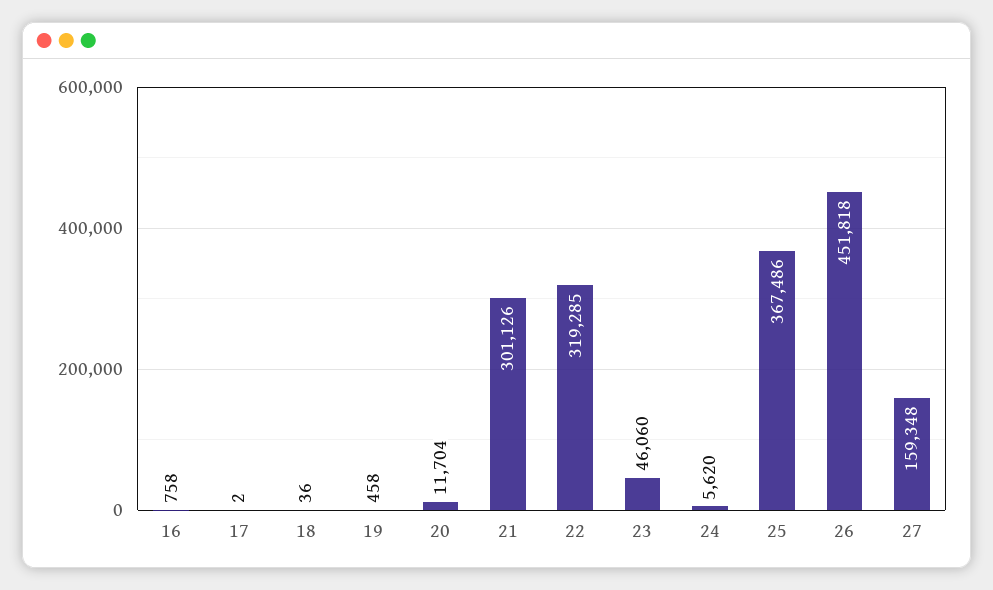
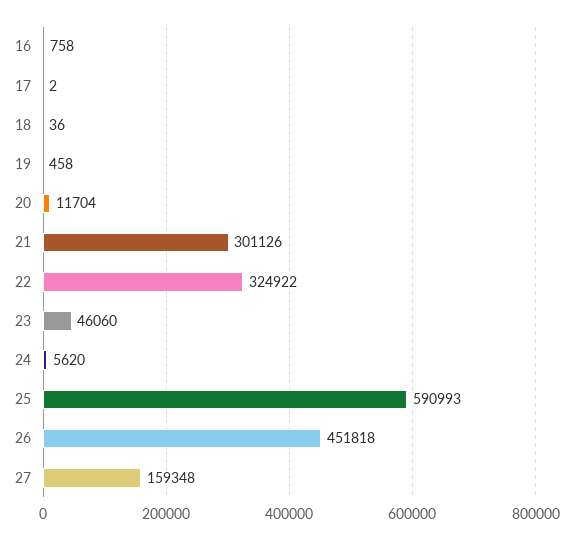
22: 319285 -> 324922
25: 367486 -> 590993

